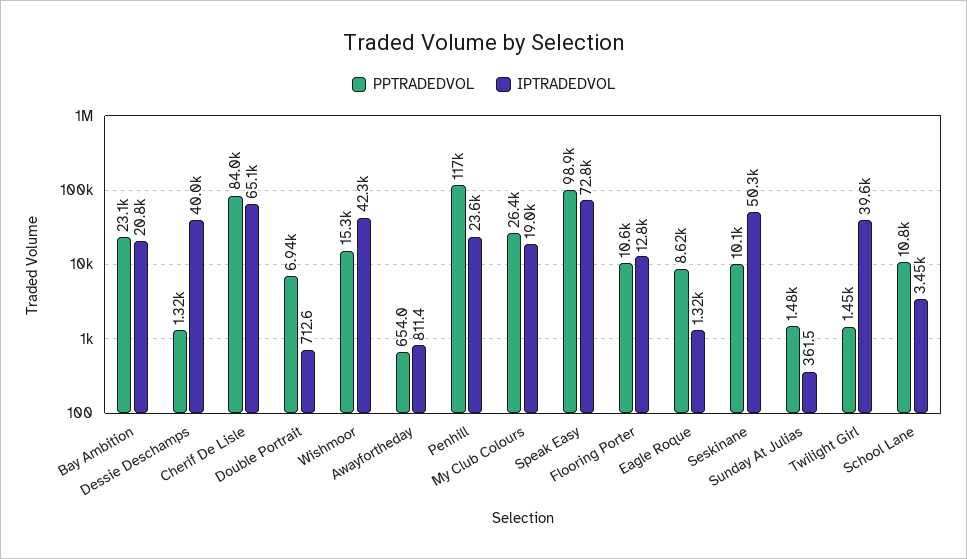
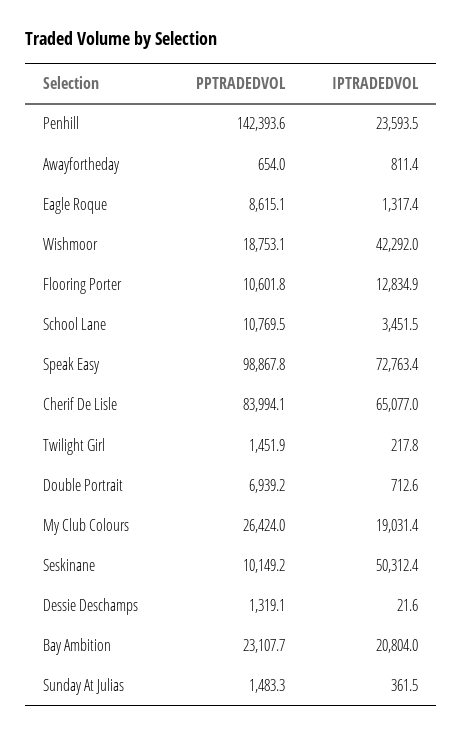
IPTRADEDVOL, Dessie Deschamps: 40000 -> 21.6
PPTRADEDVOL, Wishmoor: 15300 -> 18753.1
PPTRADEDVOL, Penhill: 117000 -> 142393.6
IPTRADEDVOL, Twilight Girl: 39600 -> 217.8

